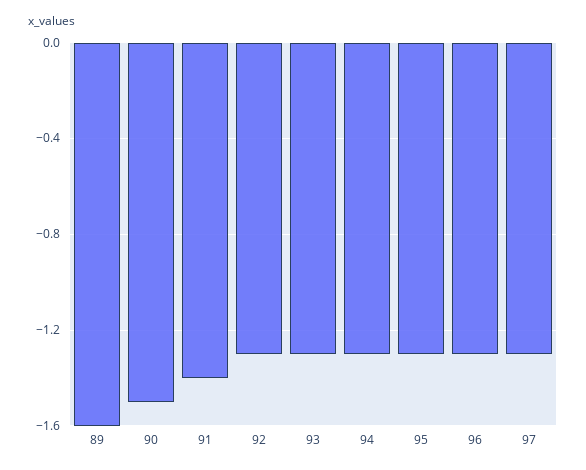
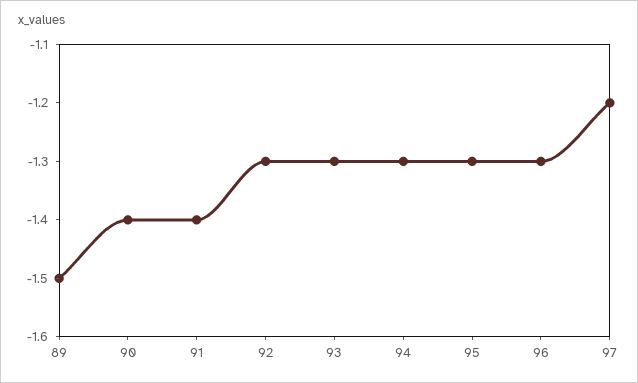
89: -1.6 -> -1.5
90: -1.5 -> -1.4
97: -1.3 -> -1.2

